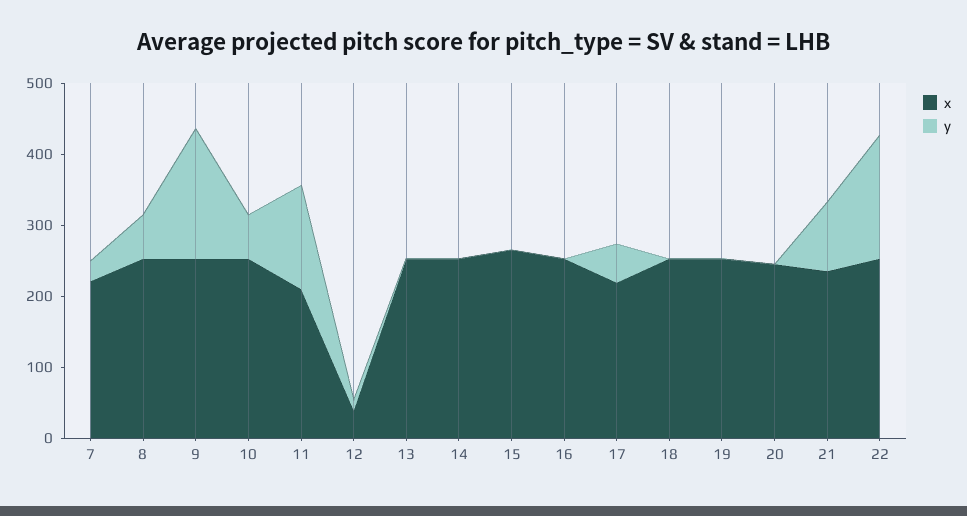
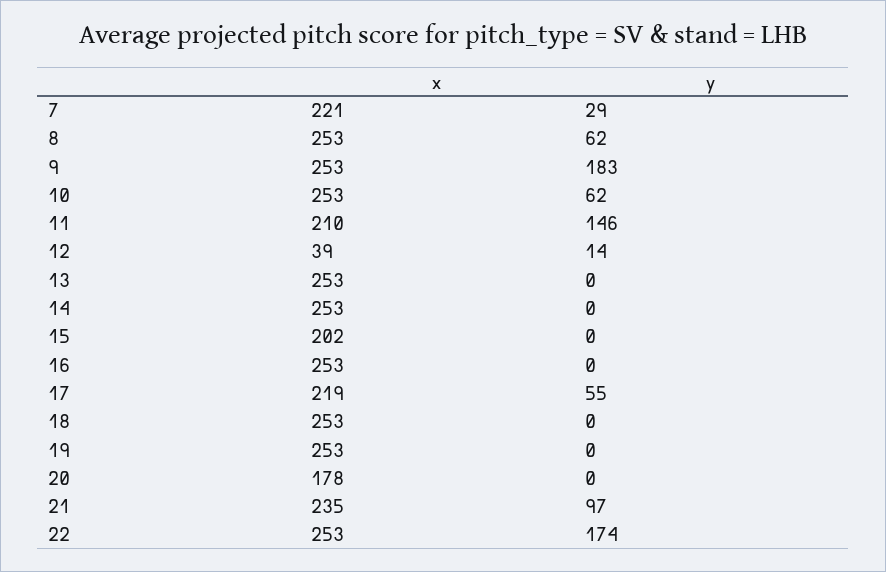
x, 15: 260 -> 202
x, 20: 240 -> 178

